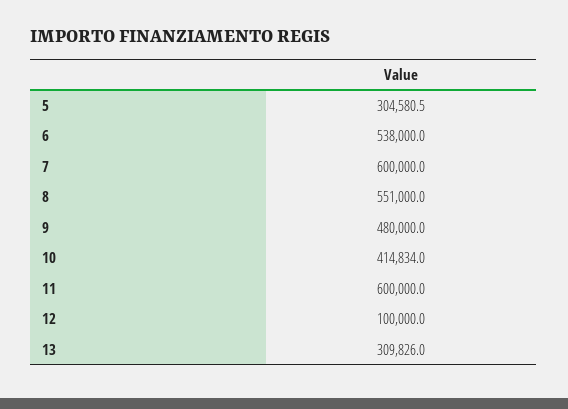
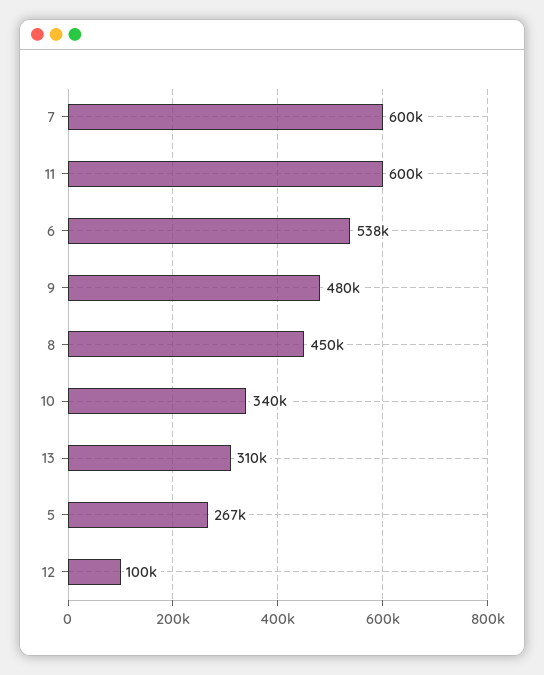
5: 304580.5 -> 267000
8: 551000 -> 450000
10: 414834 -> 340000

